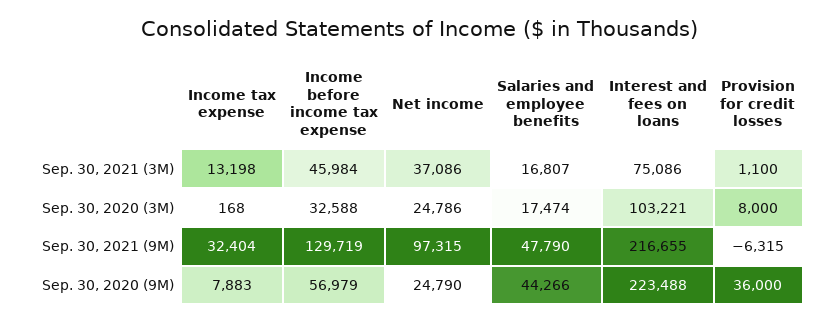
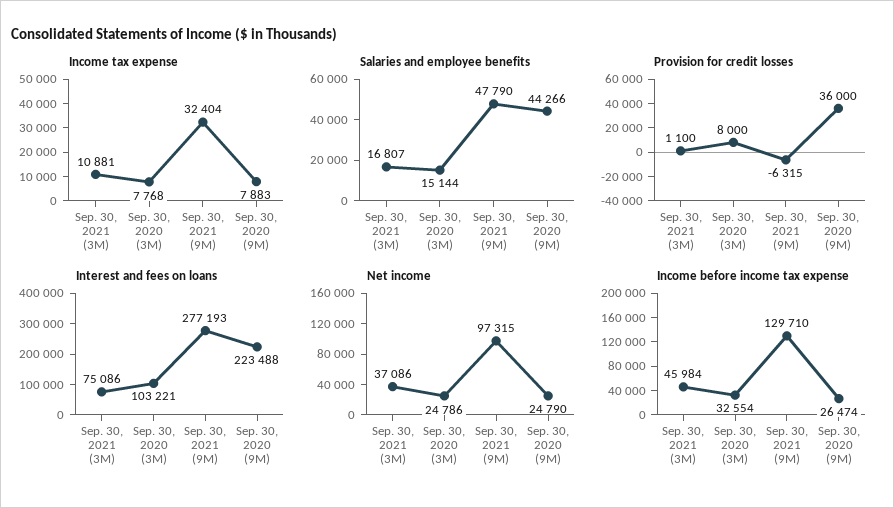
Income tax expense, Sep. 30, 2021 (3M): 13198 -> 10881
Income tax expense, Sep. 30, 2020 (3M): 168 -> 7768
Income before income tax expense, Sep. 30, 2020 (3M): 32588 -> 32554
Salaries and employee benefits, Sep. 30, 2020 (3M): 17474 -> 15144
Income before income tax expense, Sep. 30, 2021 (9M): 129719 -> 129710
Interest and fees on loans, Sep. 30, 2021 (9M): 216655 -> 277193
Income before income tax expense, Sep. 30, 2020 (9M): 56979 -> 26474

